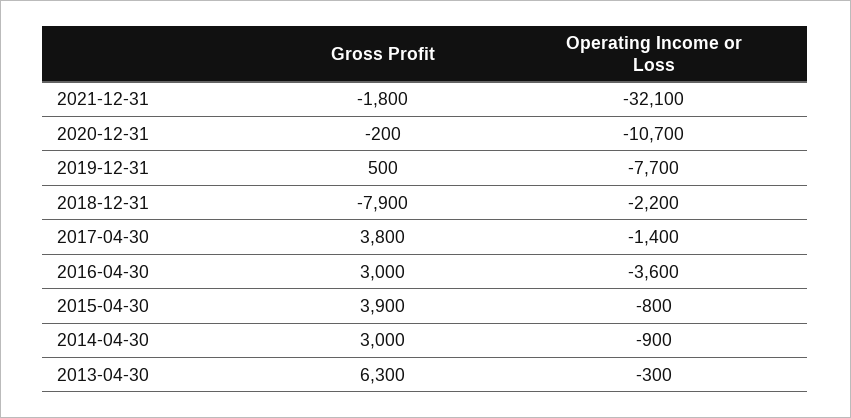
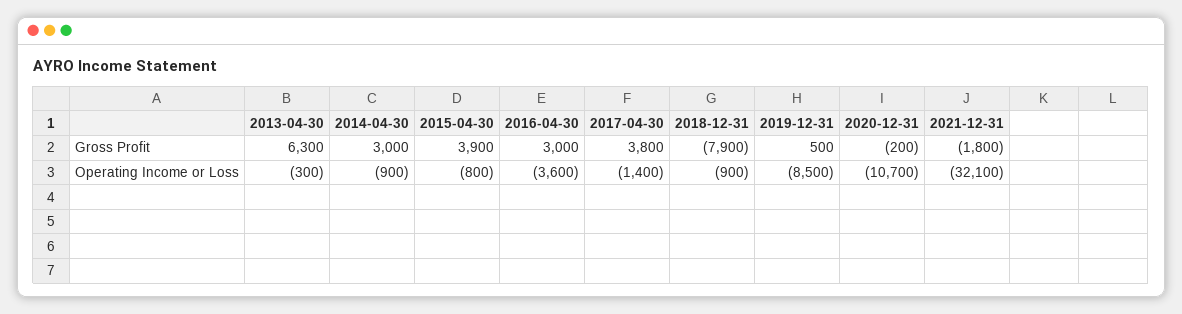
Operating Income or Loss, 2019-12-31: -7700 -> -8500
Operating Income or Loss, 2018-12-31: -2200 -> -900

